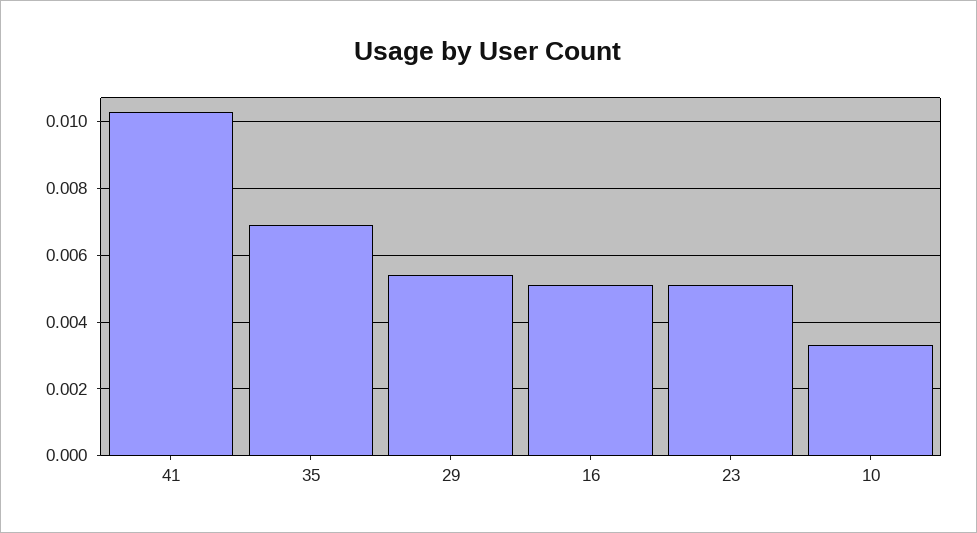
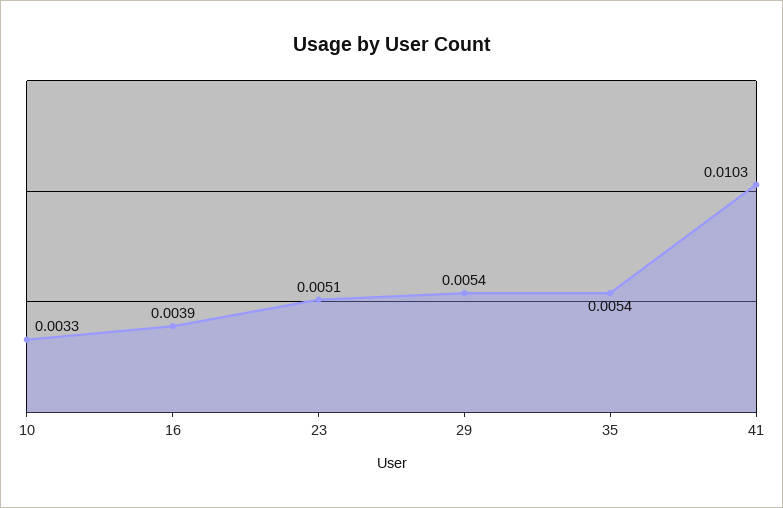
35: 0.007 -> 0.0054
16: 0.005 -> 0.0039

